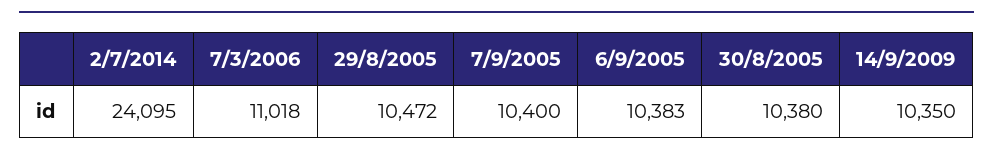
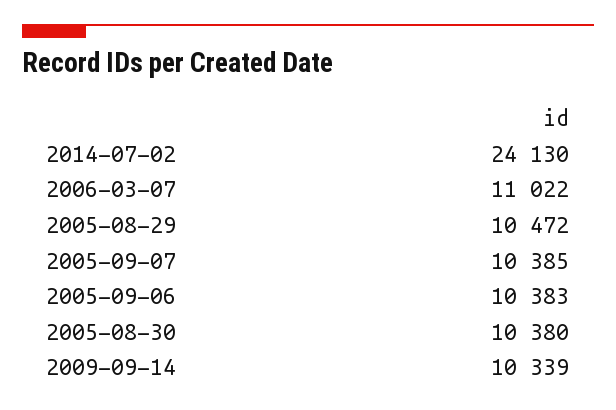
2/7/2014: 24095 -> 24130
7/3/2006: 11018 -> 11022
7/9/2005: 10400 -> 10385
14/9/2009: 10350 -> 10339

